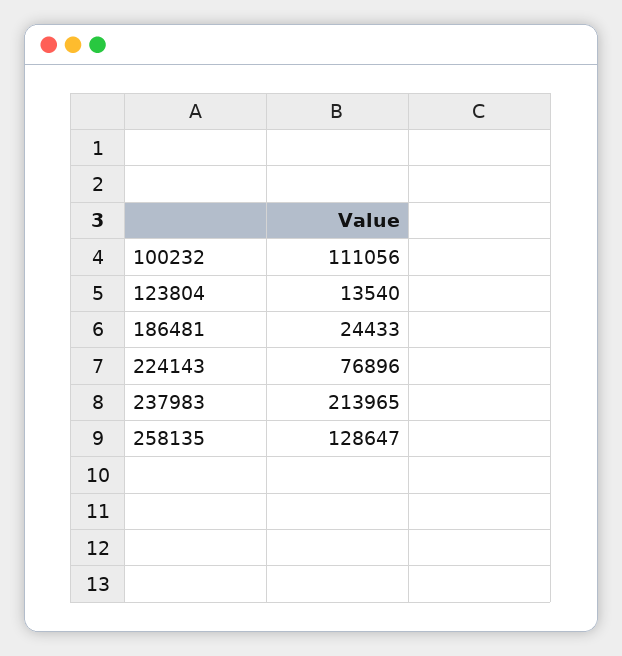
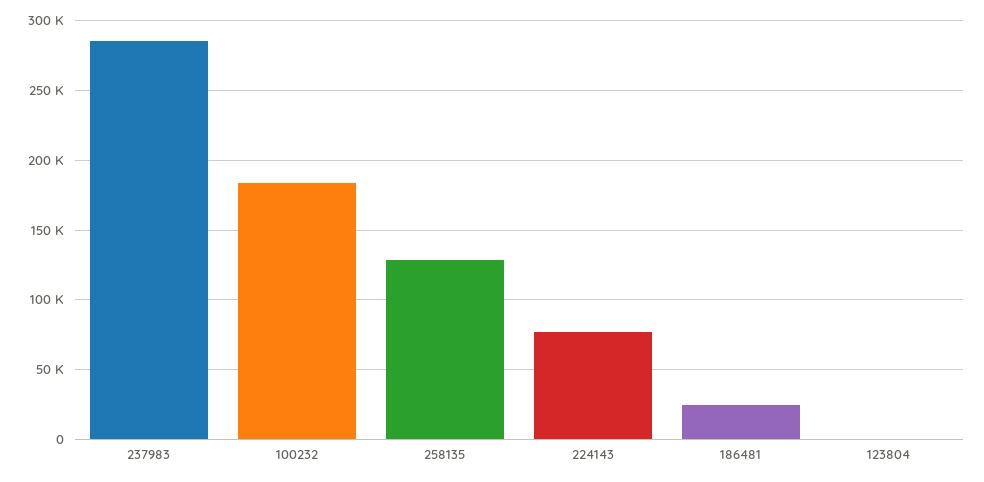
100232: 111056 -> 185000
123804: 13540 -> 0
237983: 213965 -> 285000

